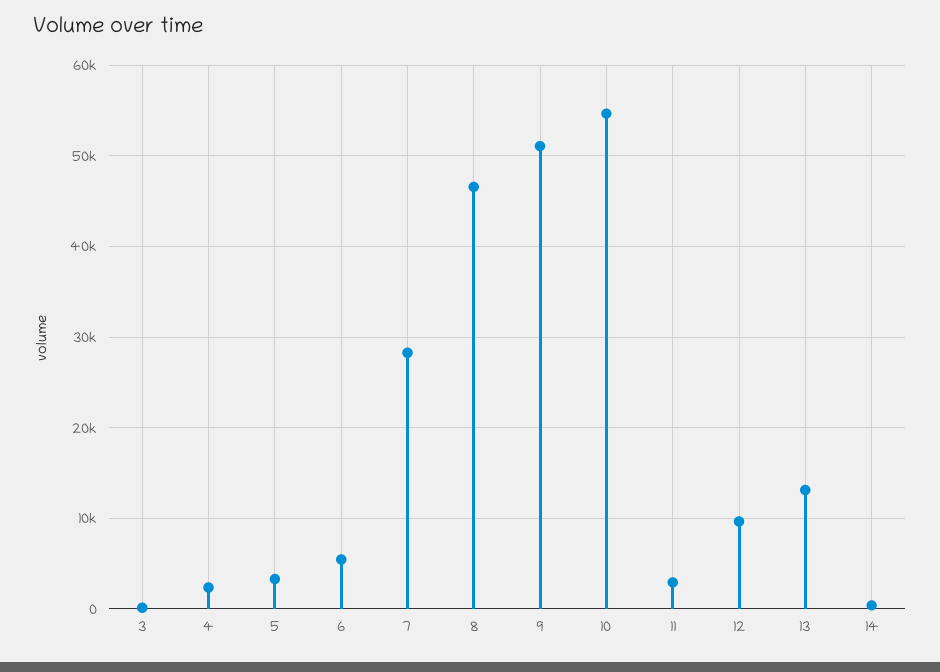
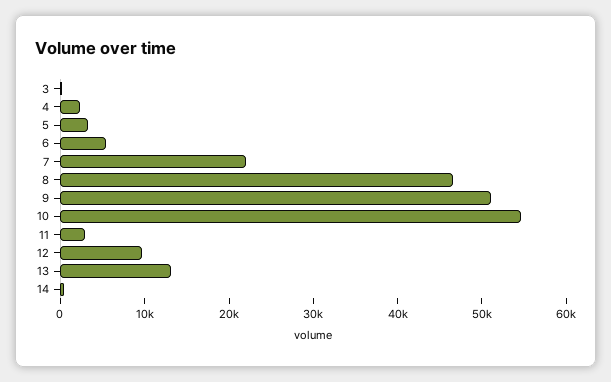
7: 28000 -> 22000

